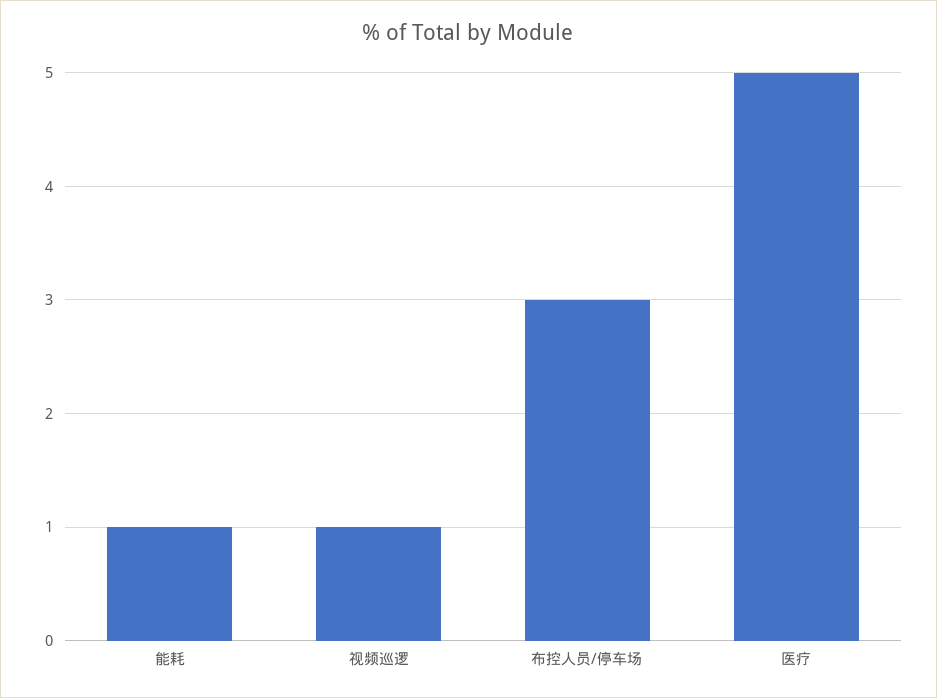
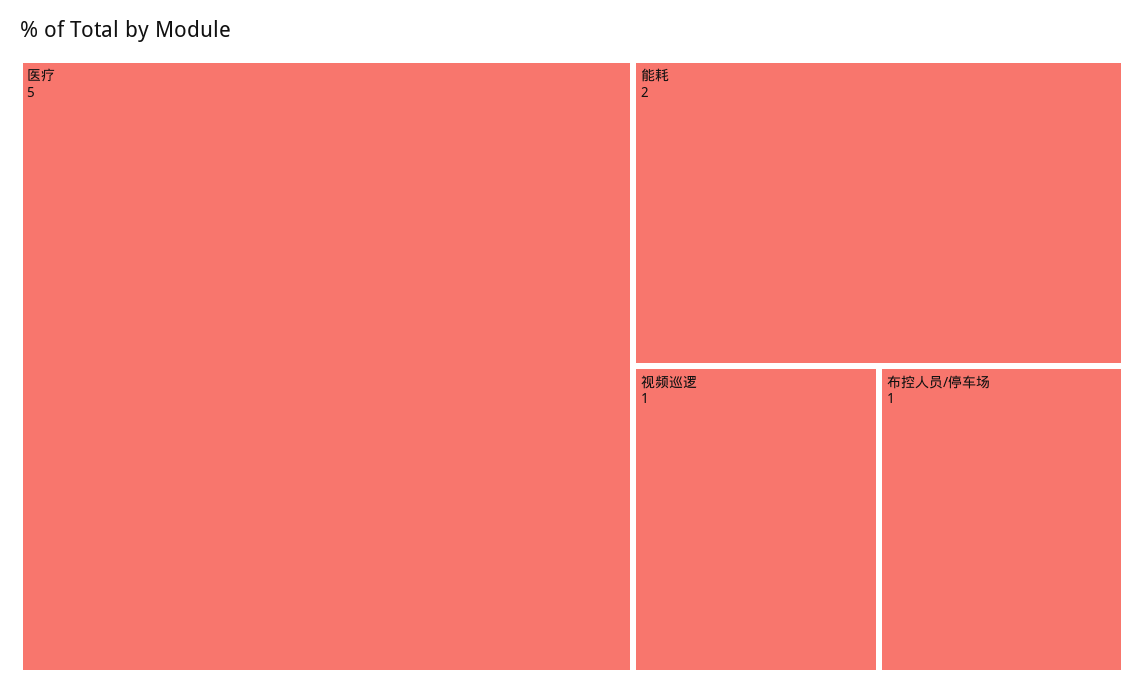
能耗: 1 -> 2
布控人员/停车场: 3 -> 1

